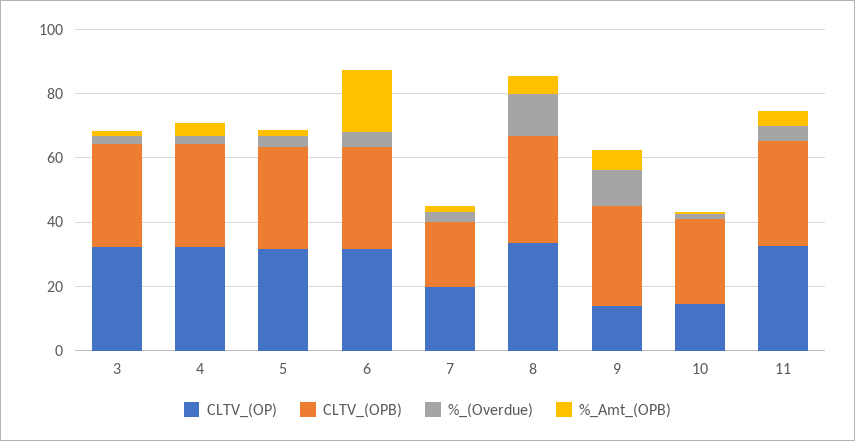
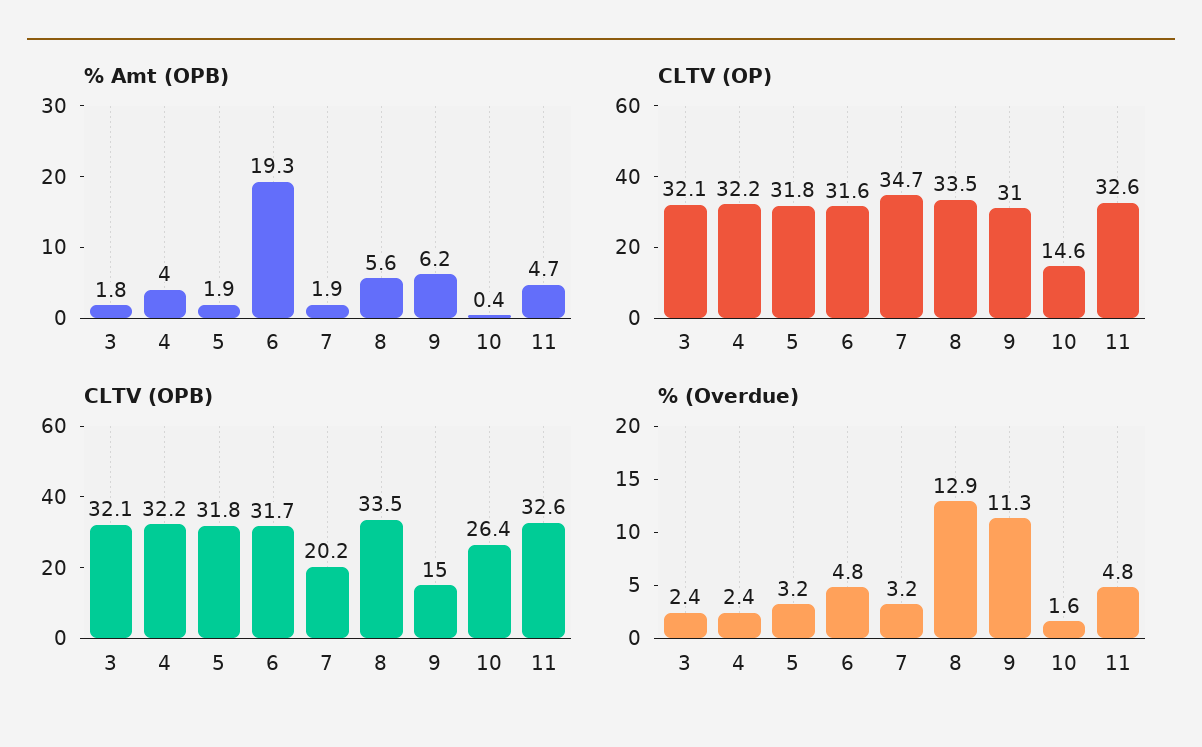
CLTV_(OP), 7: 20 -> 34.7
CLTV_(OP), 9: 15 -> 31
CLTV_(OPB), 9: 30 -> 15

